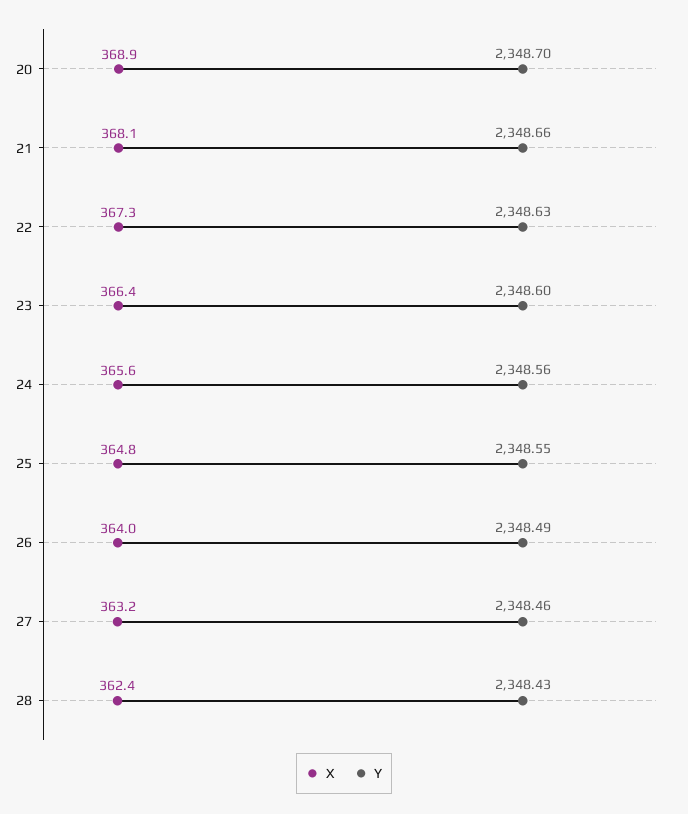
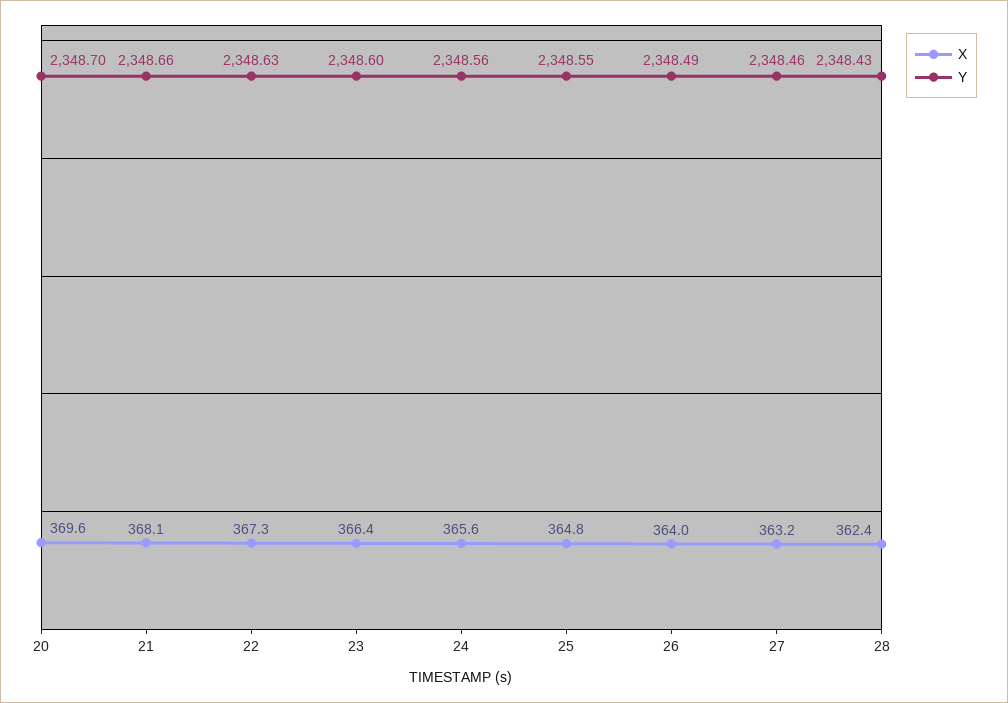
X, 20: 368.9 -> 369.6

